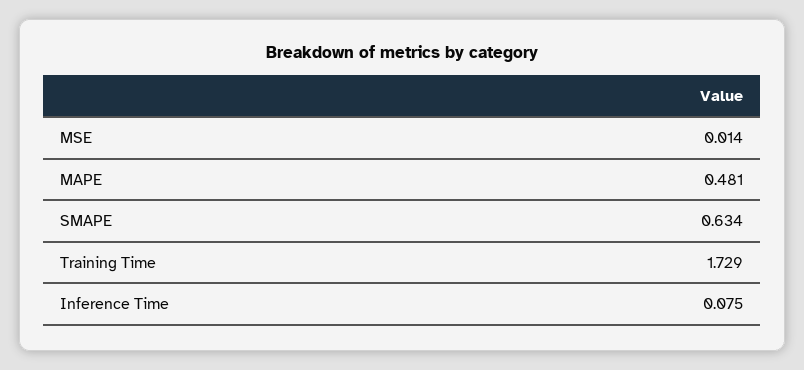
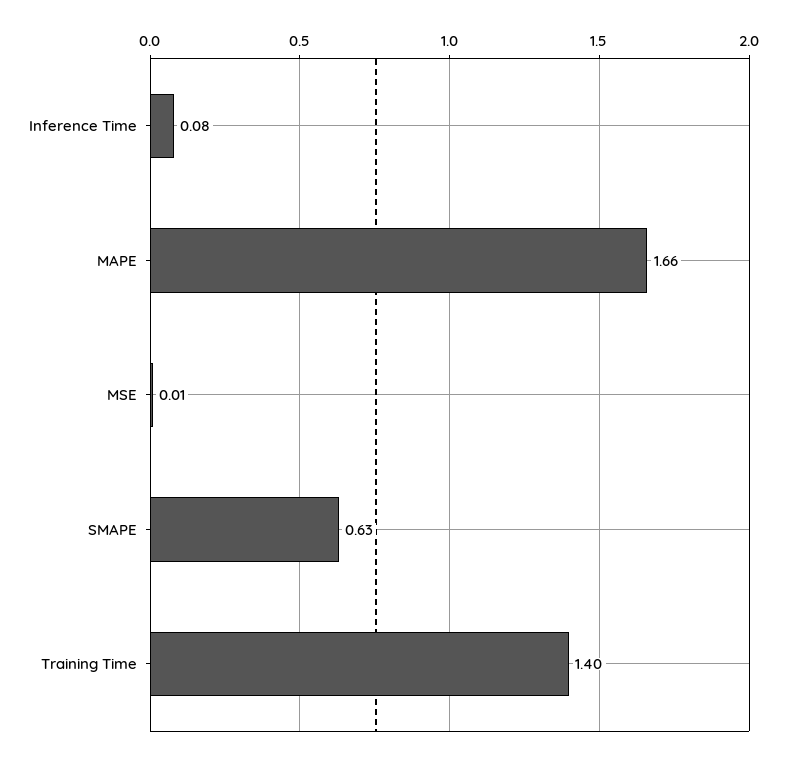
MAPE: 0.481 -> 1.66
Training Time: 1.729 -> 1.4

